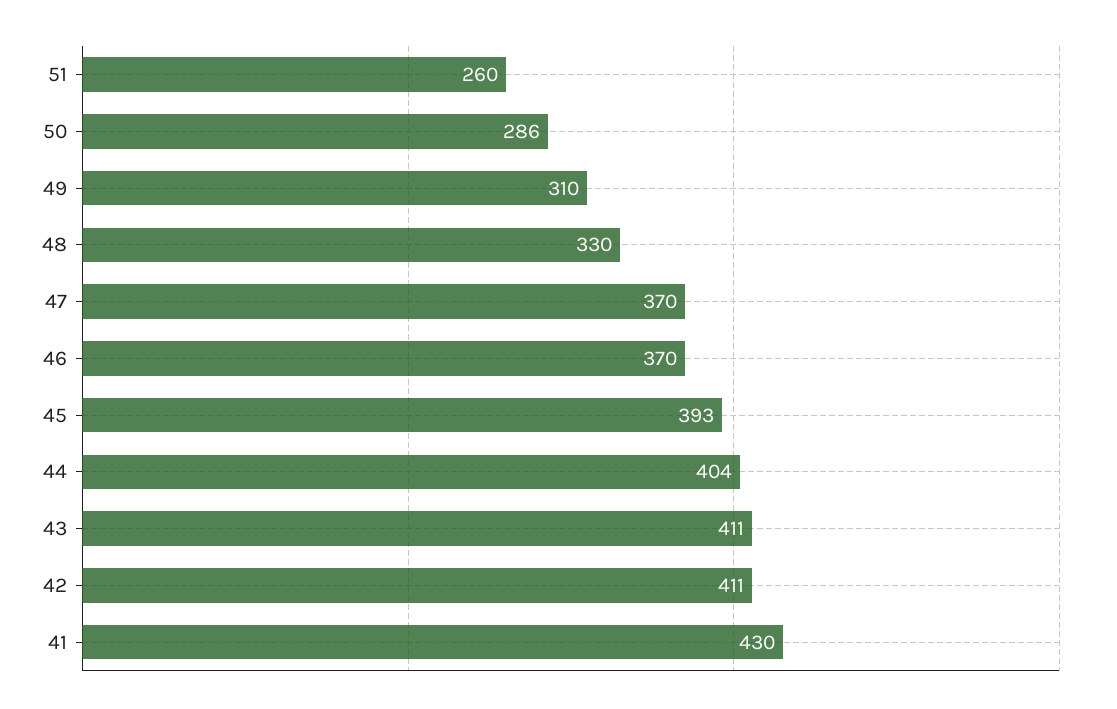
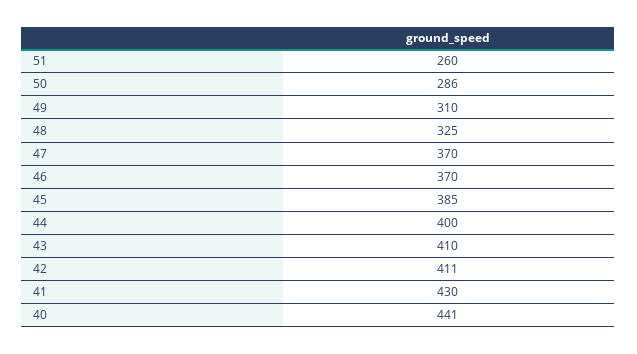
48: 330 -> 325
45: 393 -> 385
44: 404 -> 400
43: 411 -> 410
40: none -> 441

